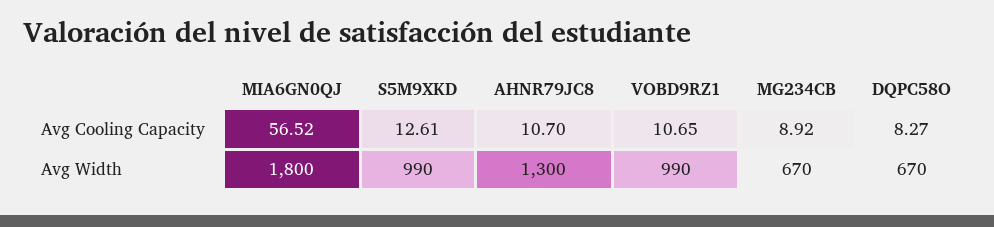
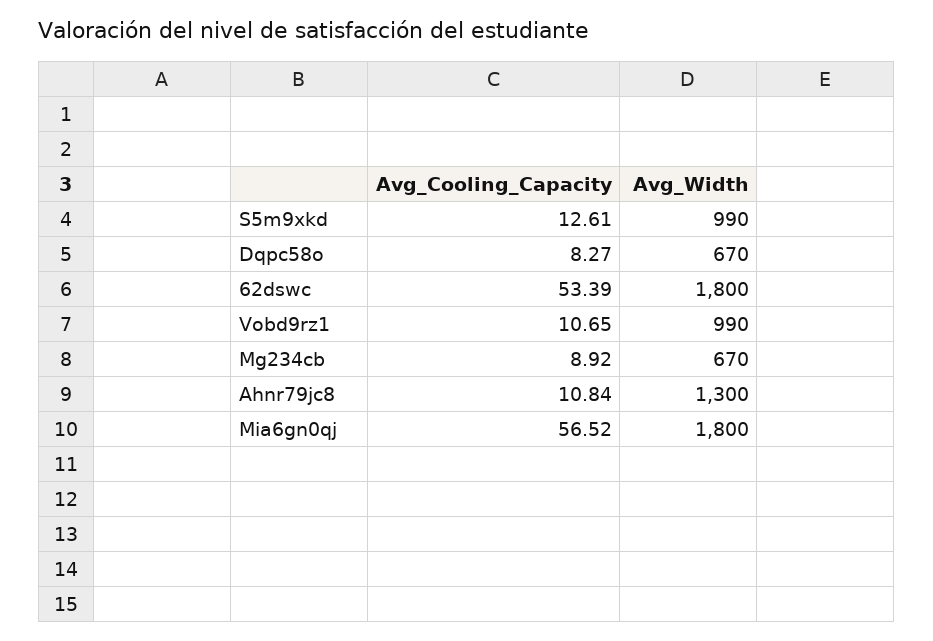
AHNR79JC8, Avg Cooling Capacity: 10.7 -> 10.84
62dswc, Avg Cooling Capacity: none -> 53.39
62dswc, Avg Width: none -> 1800

